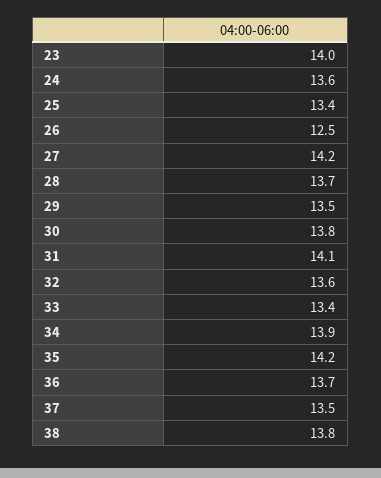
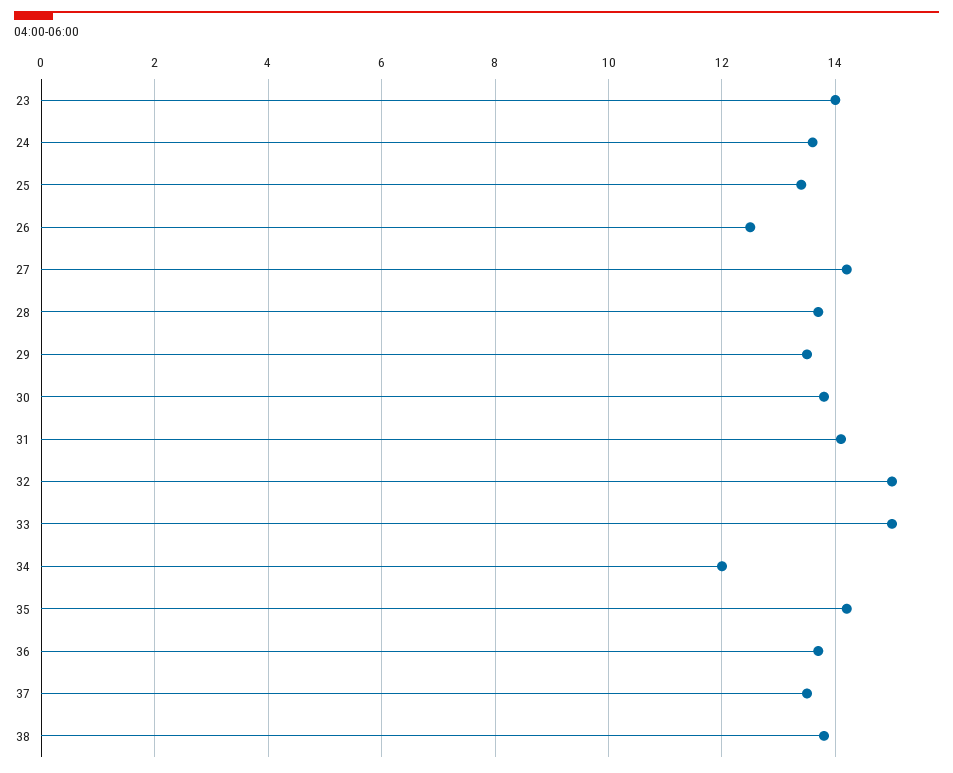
32: 13.6 -> 15
33: 13.4 -> 15
34: 13.9 -> 12

